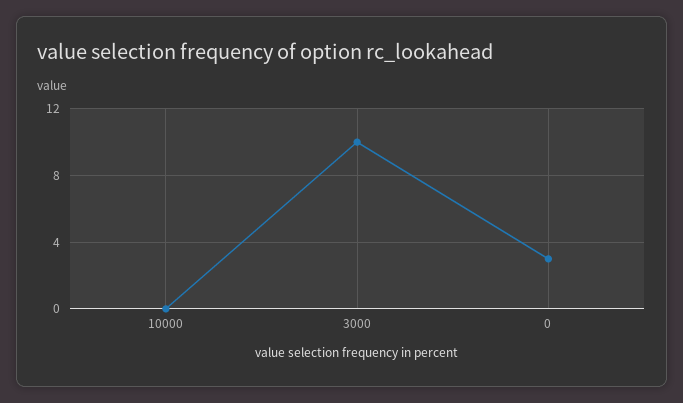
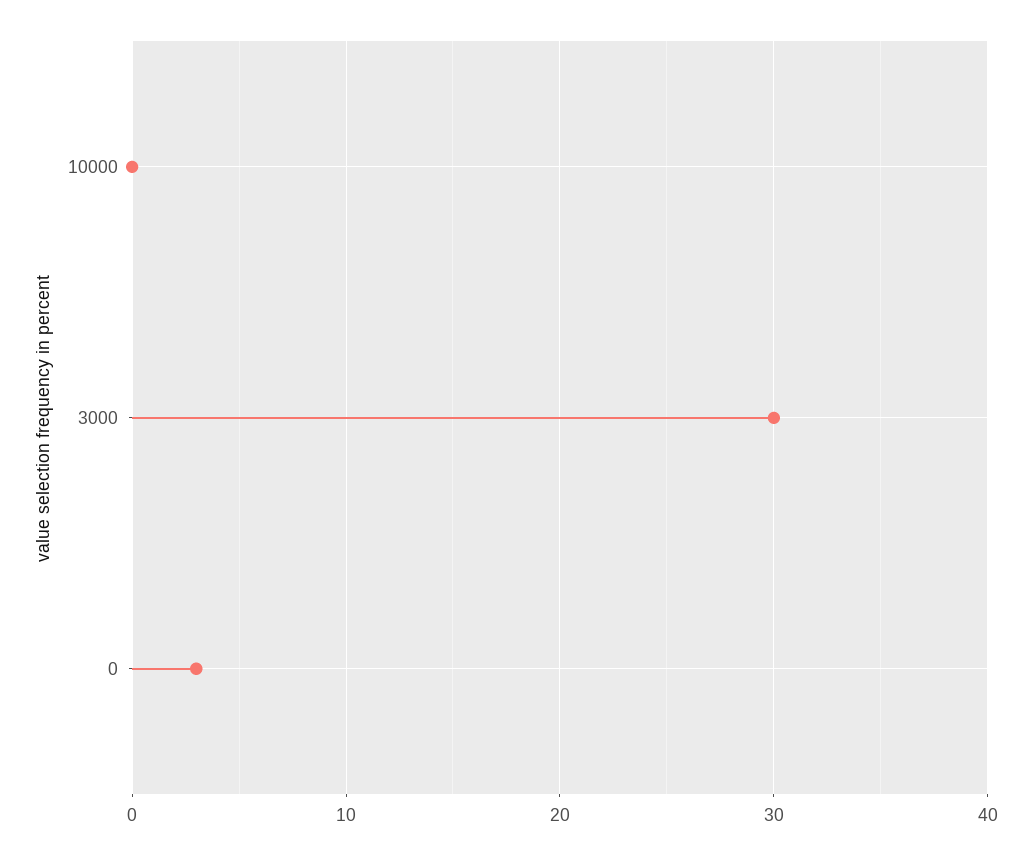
3000: 10 -> 30

